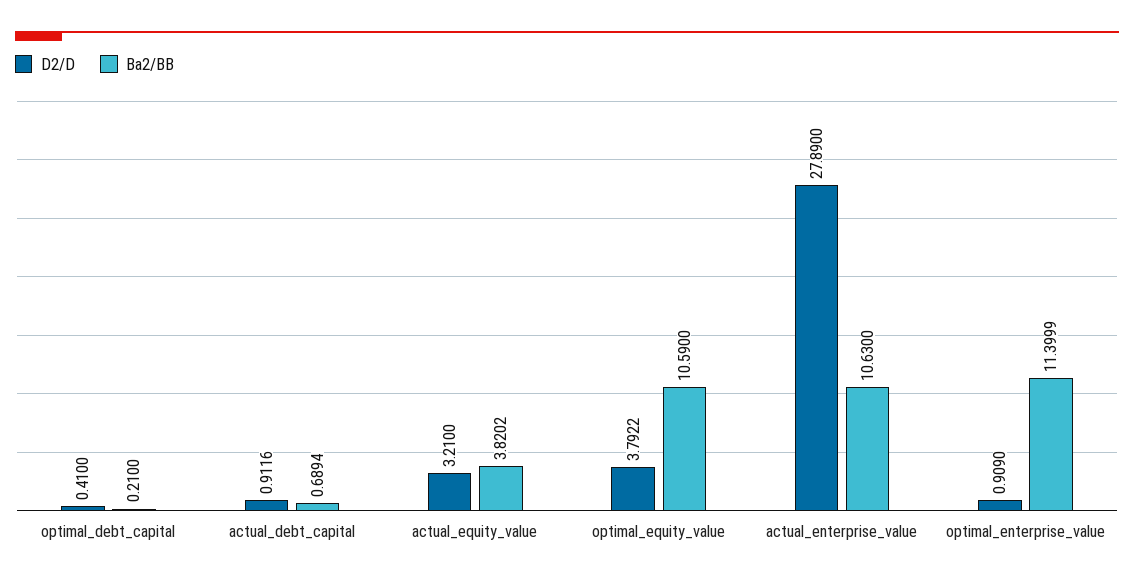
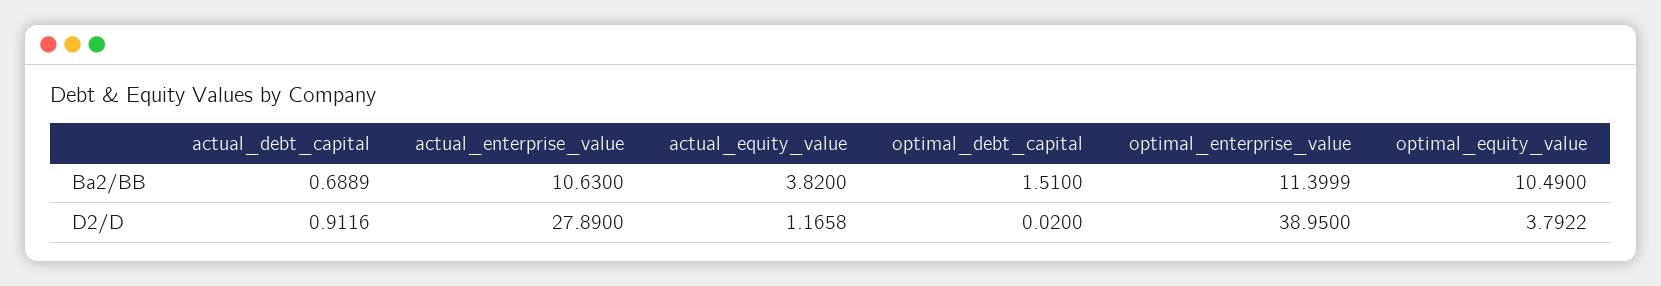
D2/D, optimal_debt_capital: 0.41 -> 0.02
Ba2/BB, optimal_debt_capital: 0.21 -> 1.51
Ba2/BB, actual_debt_capital: 0.6894 -> 0.6889
D2/D, actual_equity_value: 3.21 -> 1.1658
Ba2/BB, actual_equity_value: 3.8202 -> 3.82
Ba2/BB, optimal_equity_value: 10.59 -> 10.49
D2/D, optimal_enterprise_value: 0.909 -> 38.95

